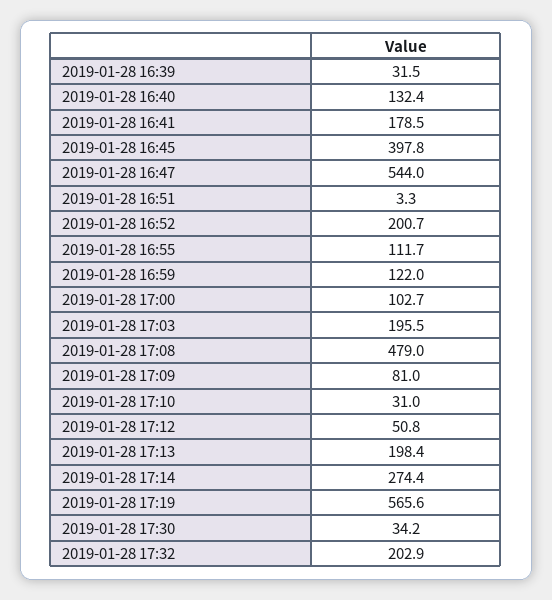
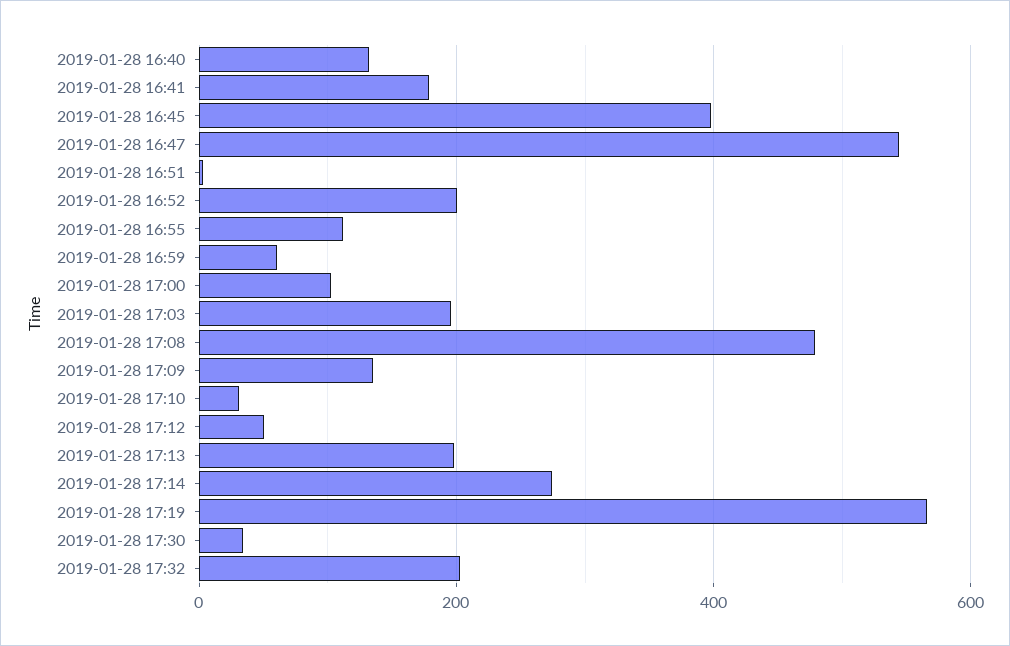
2019-01-28 16:39: 31.5 -> none
2019-01-28 16:59: 122 -> 60
2019-01-28 17:09: 81 -> 140

